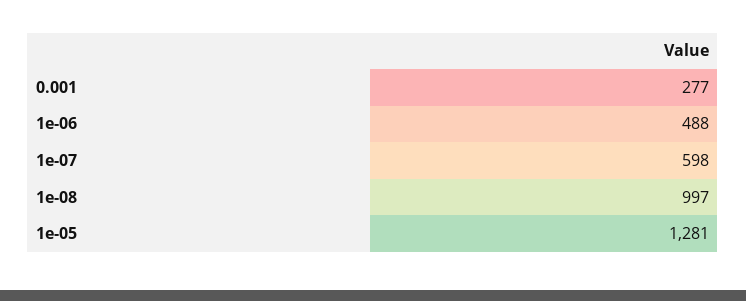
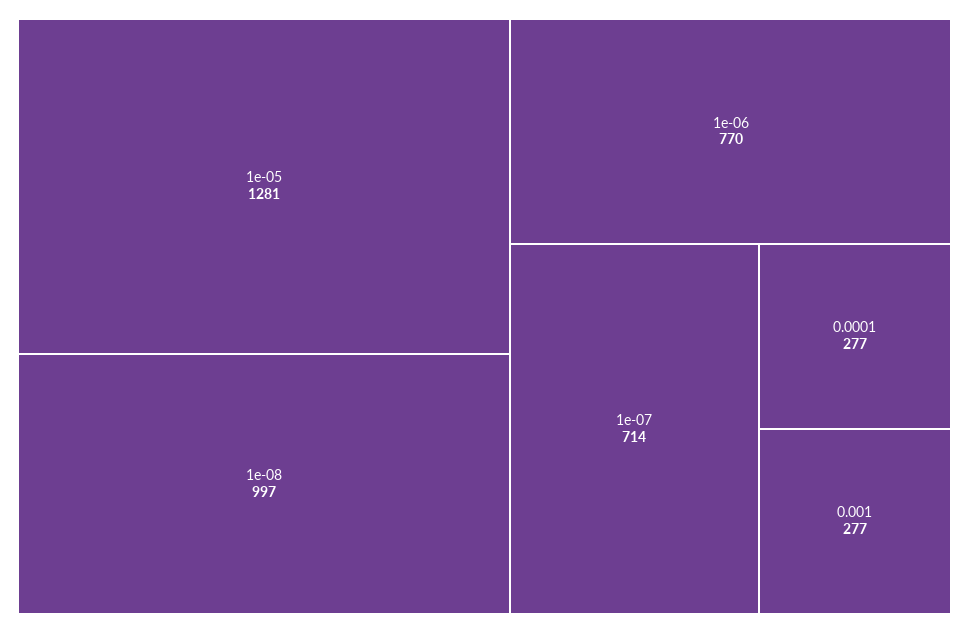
1e-06: 488 -> 770
1e-07: 598 -> 714
0.0001: none -> 277

